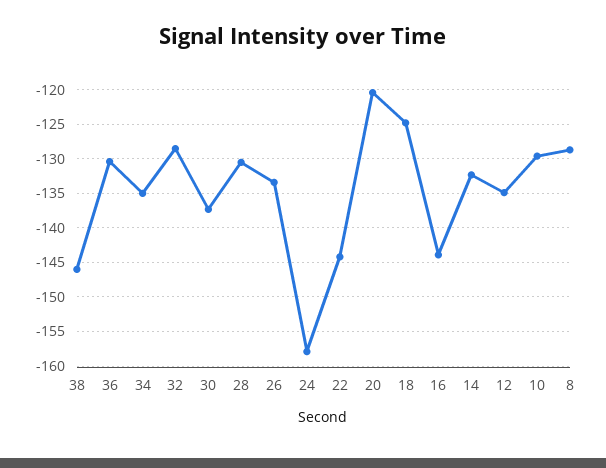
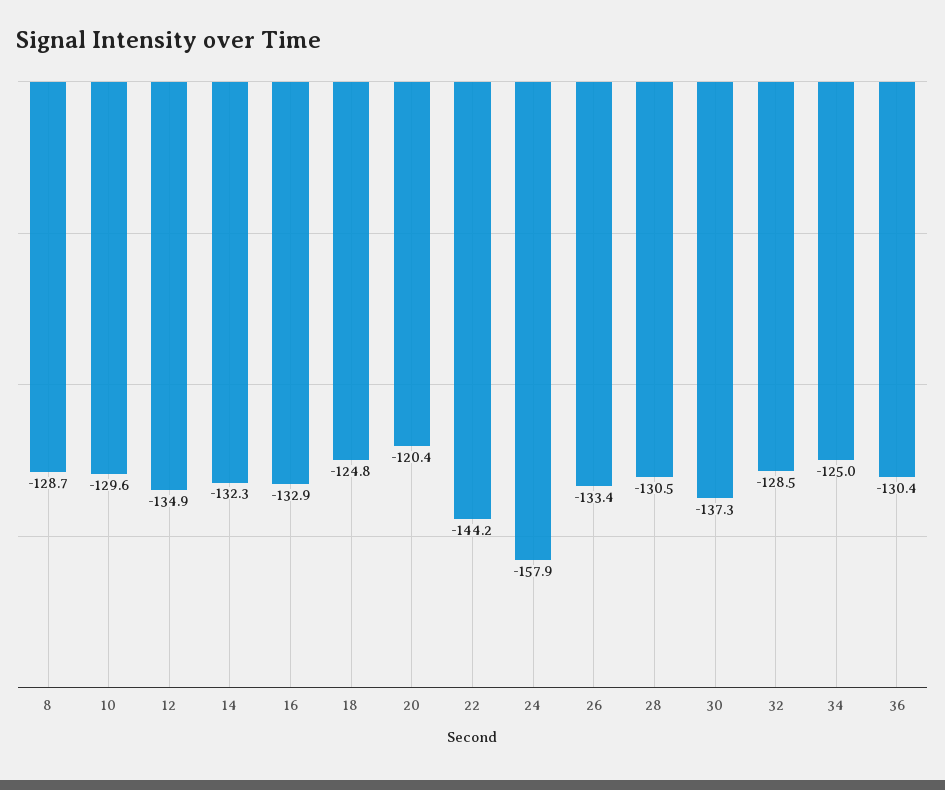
38: -146 -> none
34: -135 -> -125
16: -144 -> -132.9

